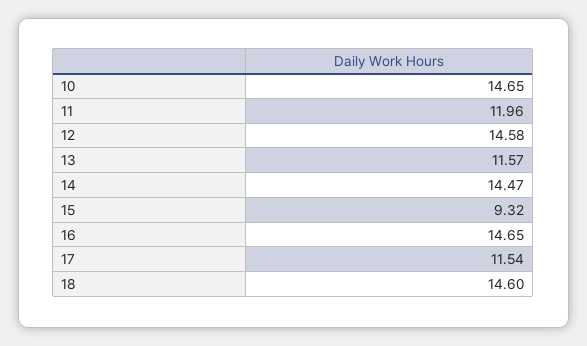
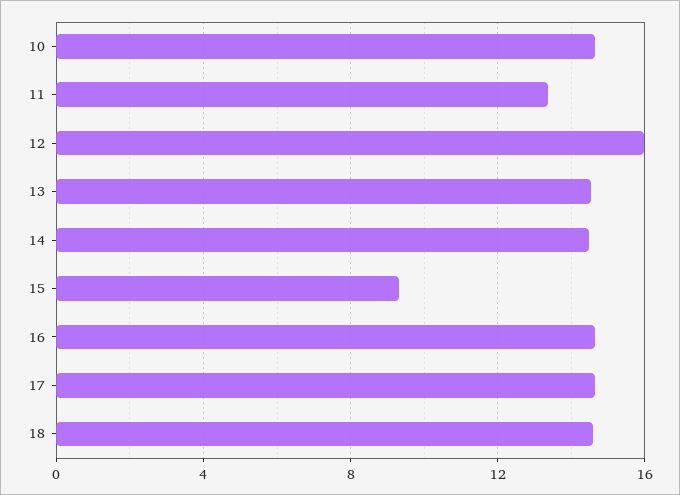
11: 11.96 -> 13.5
12: 14.58 -> 16
13: 11.57 -> 14.5
17: 11.54 -> 14.5

